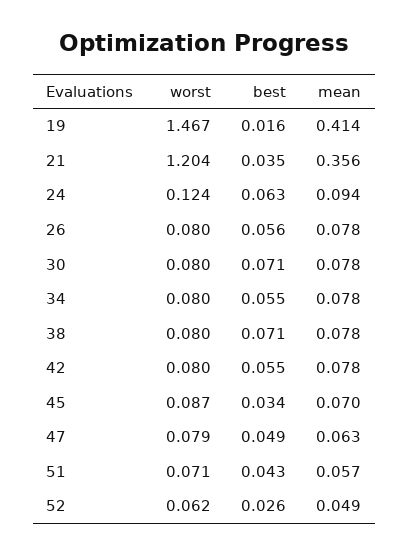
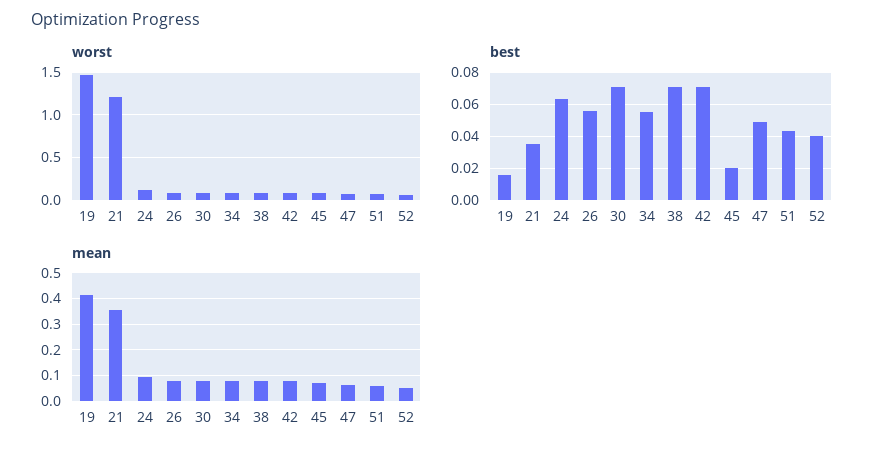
best, 42: 0.055 -> 0.07
best, 45: 0.034 -> 0.02
best, 52: 0.026 -> 0.04

